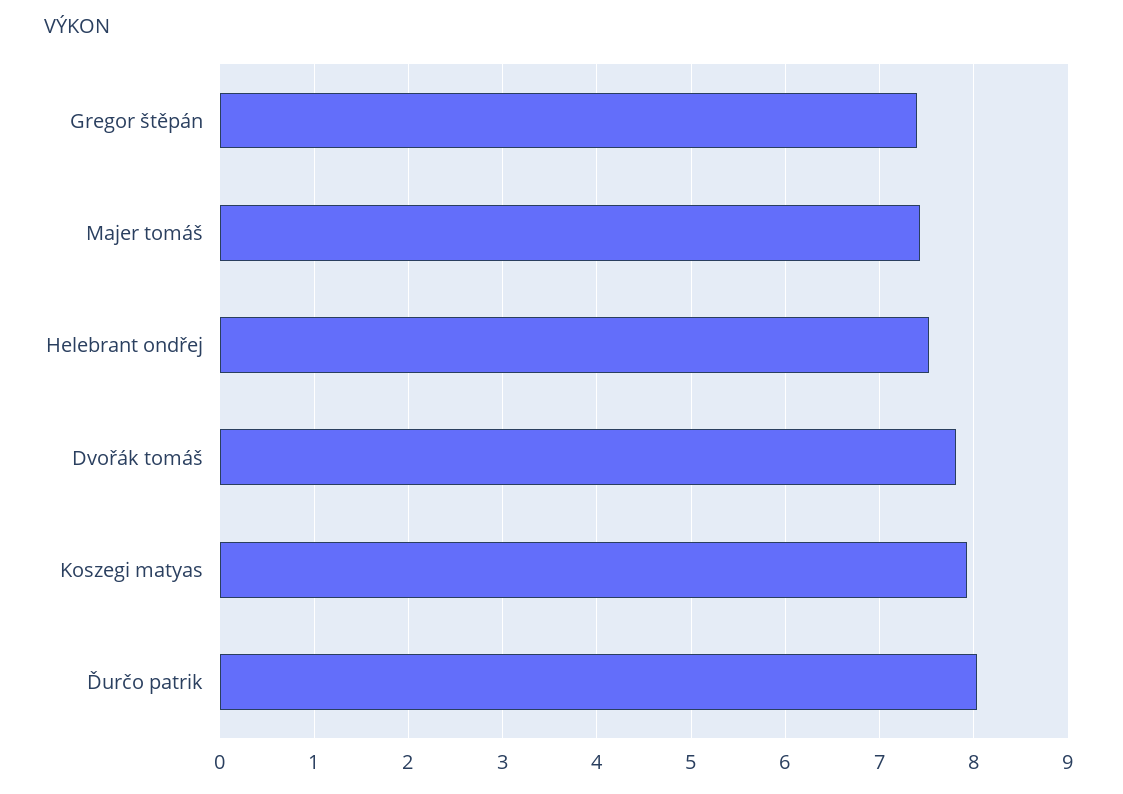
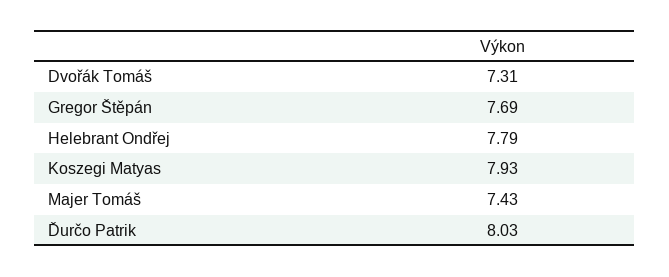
Gregor štěpán: 7.4 -> 7.69
Helebrant ondřej: 7.5 -> 7.79
Dvořák tomáš: 7.8 -> 7.31

